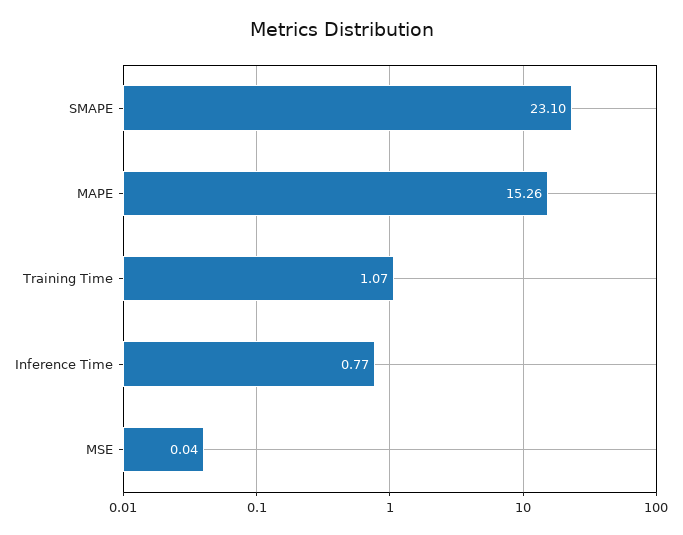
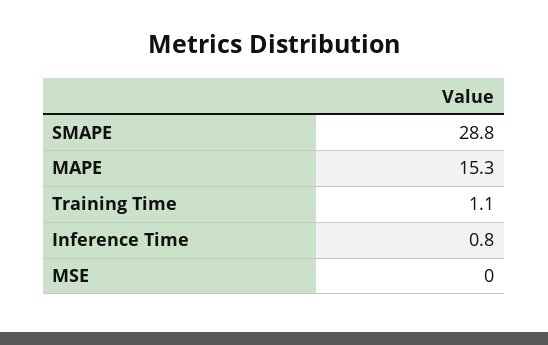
SMAPE: 23.1 -> 28.8

